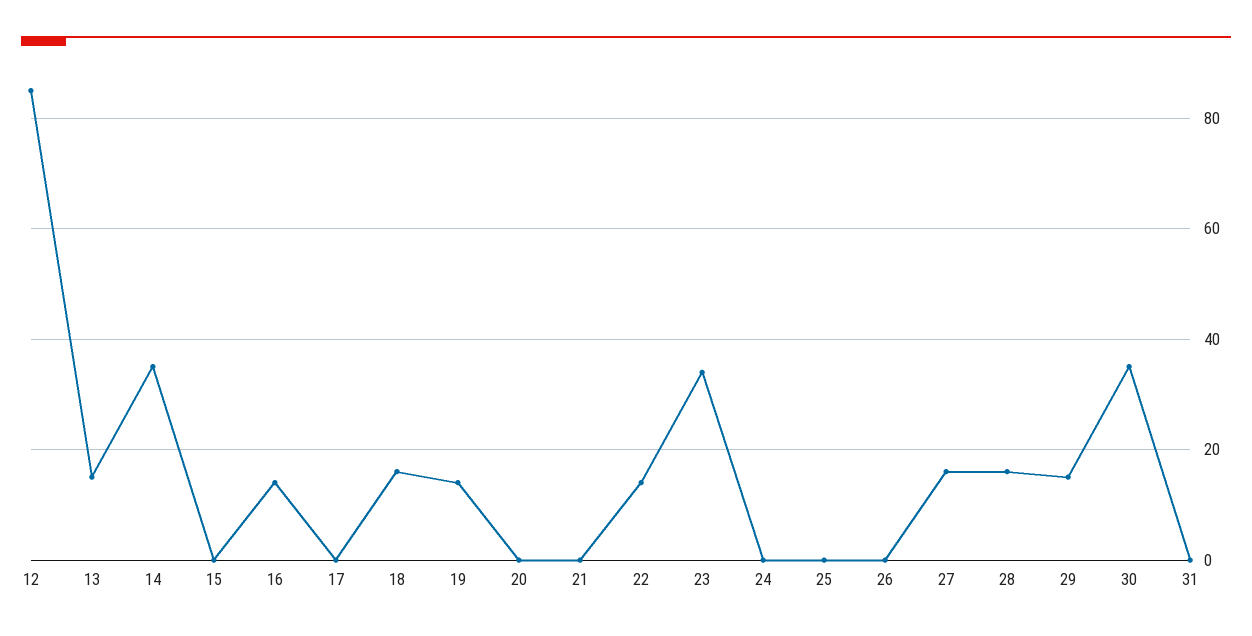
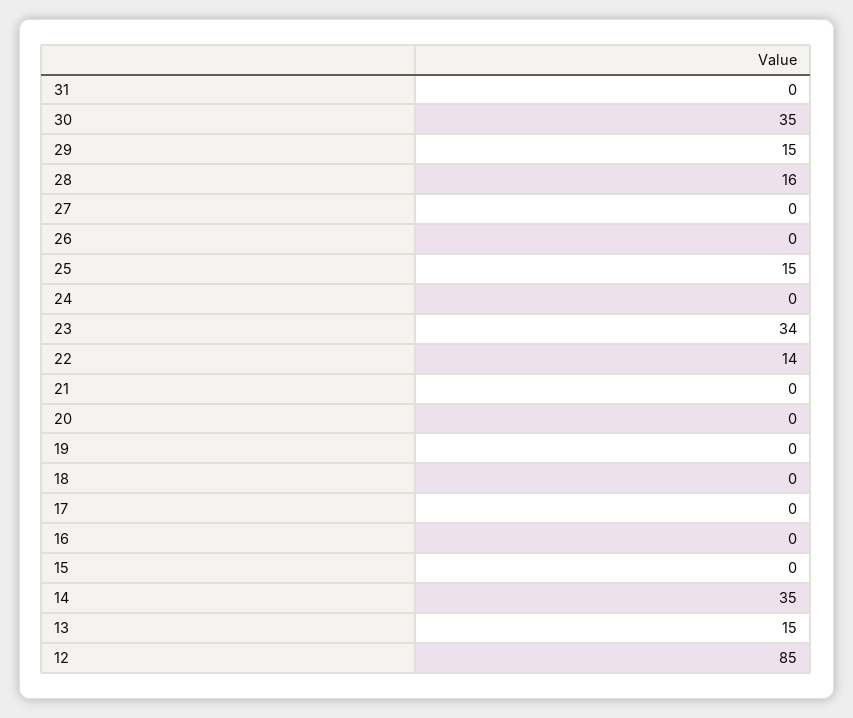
16: 15 -> 0
18: 15 -> 0
19: 15 -> 0
25: 0 -> 15
27: 15 -> 0

